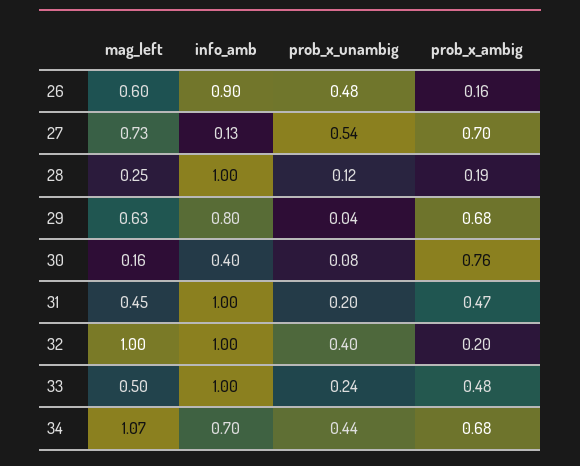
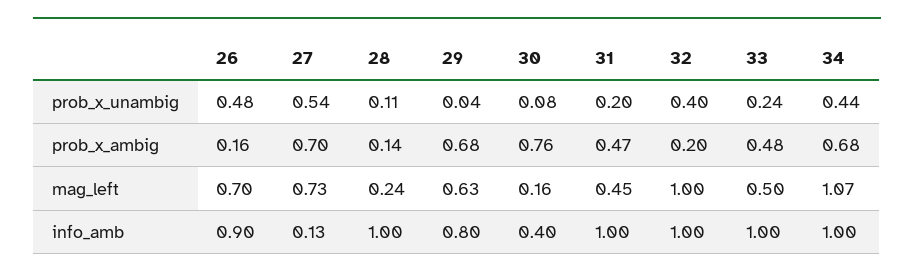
mag_left, 26: 0.6 -> 0.7
mag_left, 28: 0.25 -> 0.24
prob_x_unambig, 28: 0.12 -> 0.11
prob_x_ambig, 28: 0.19 -> 0.14
info_amb, 34: 0.7 -> 1

